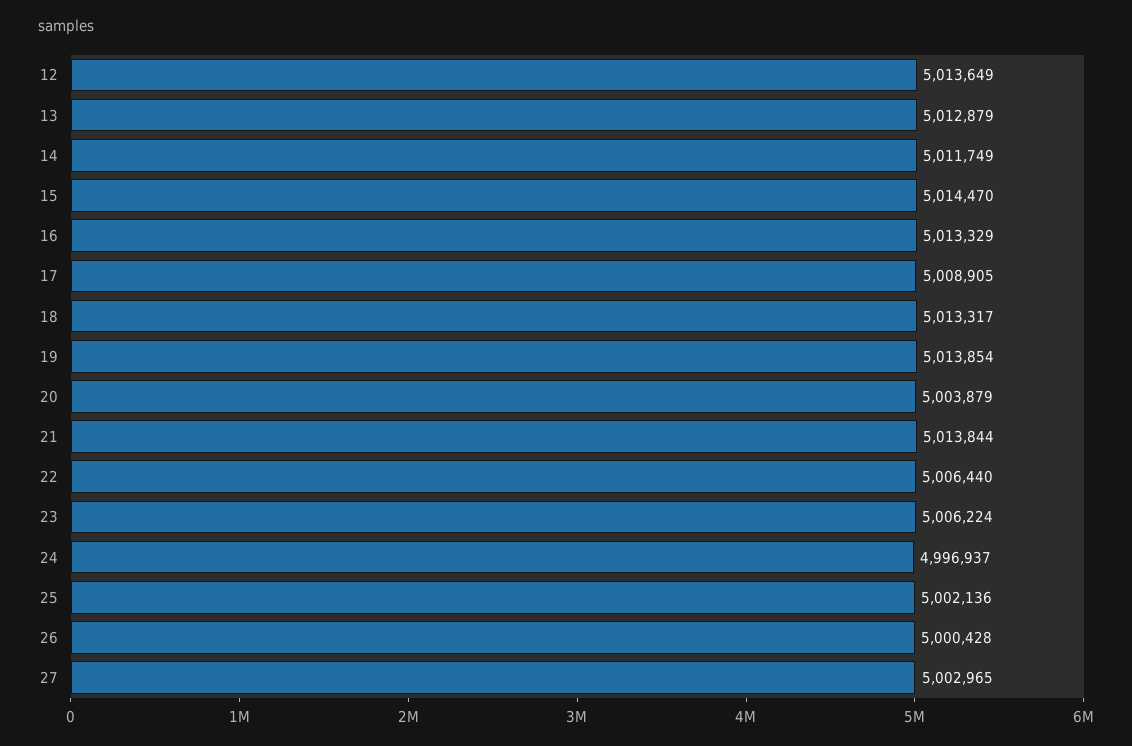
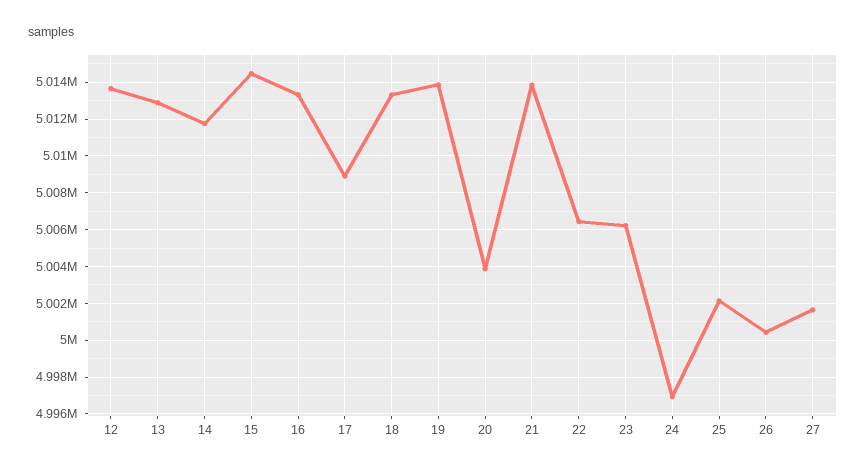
27: 5002965 -> 5001500

